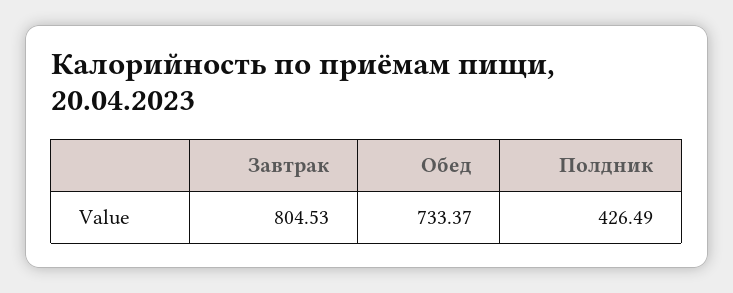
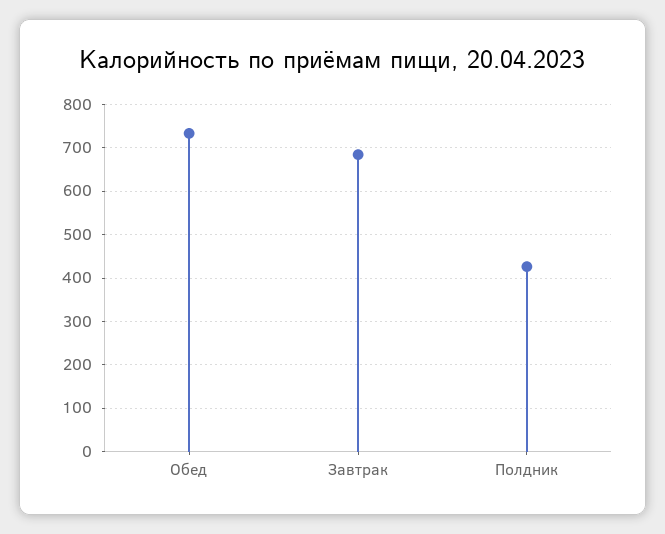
Завтрак: 804.53 -> 680

